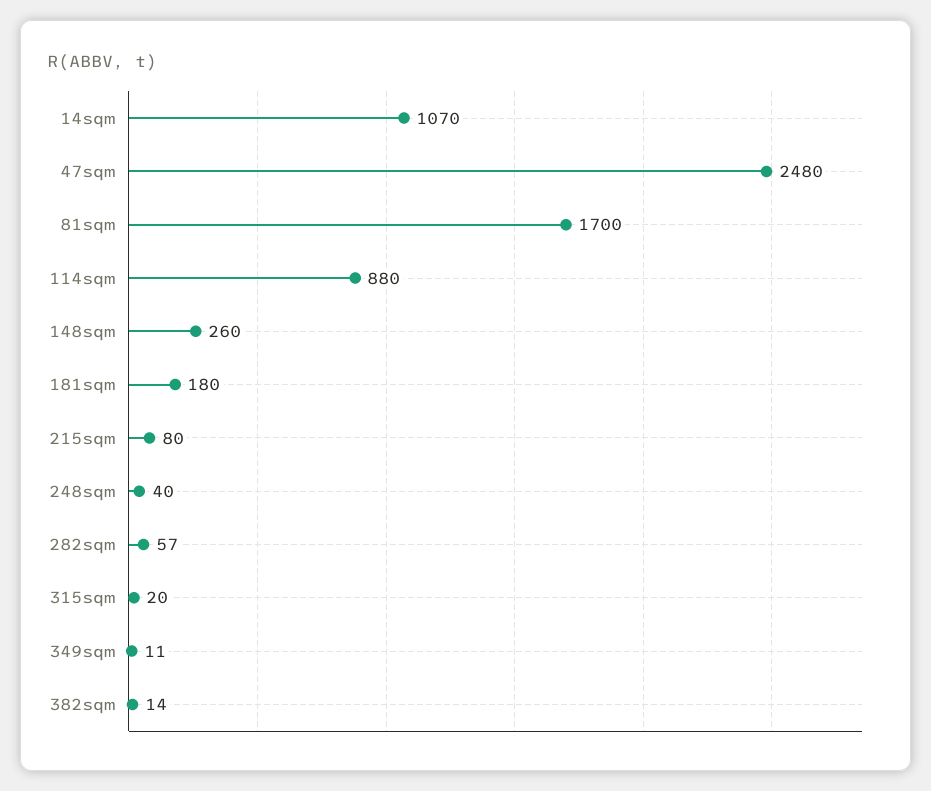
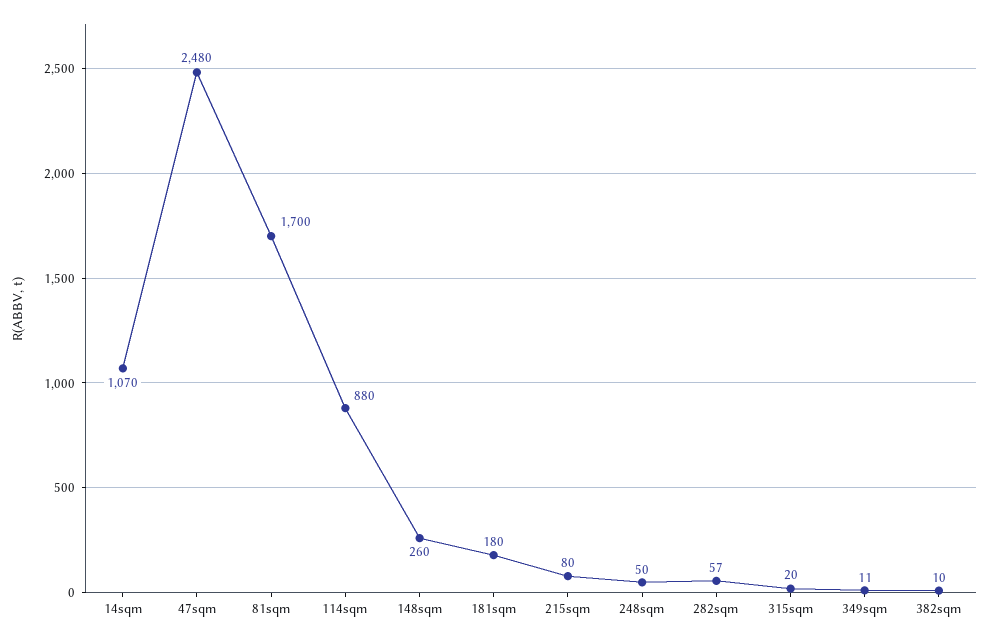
248sqm: 40 -> 50
382sqm: 14 -> 10

